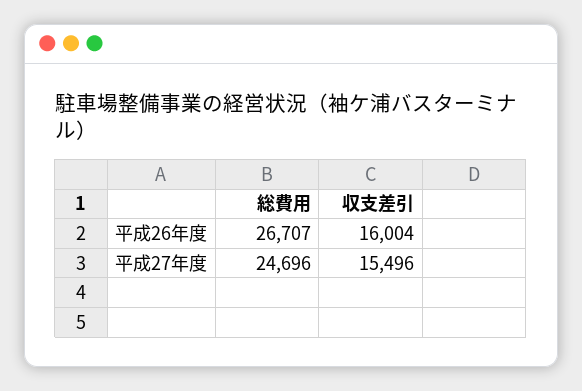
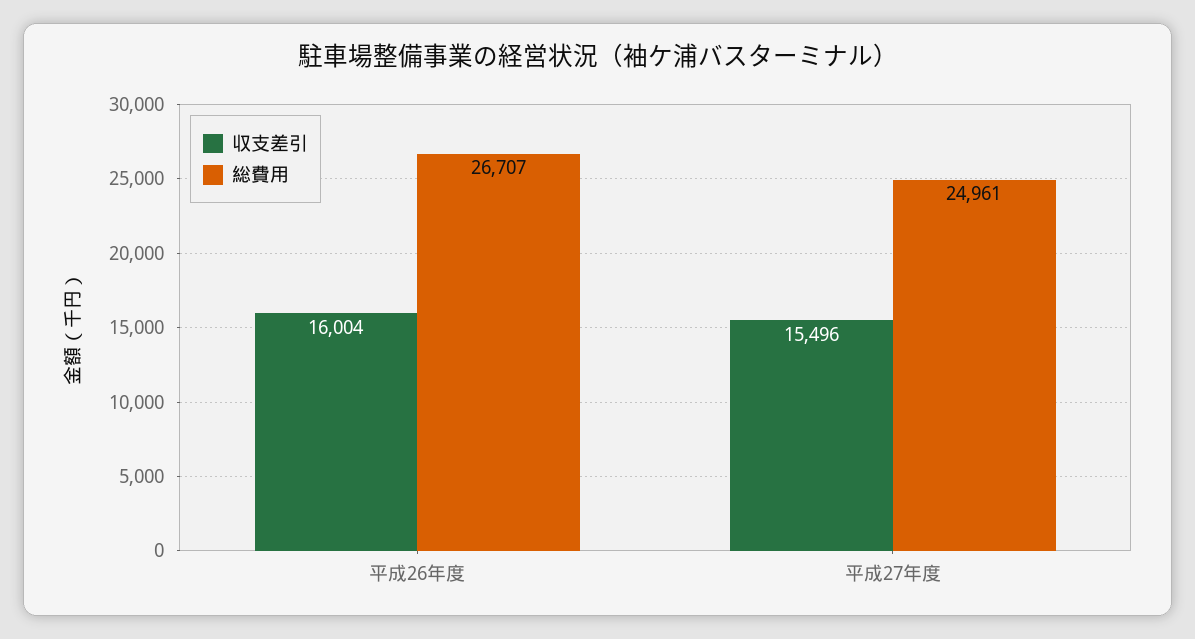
総費用, 平成27年度: 24696 -> 24961

